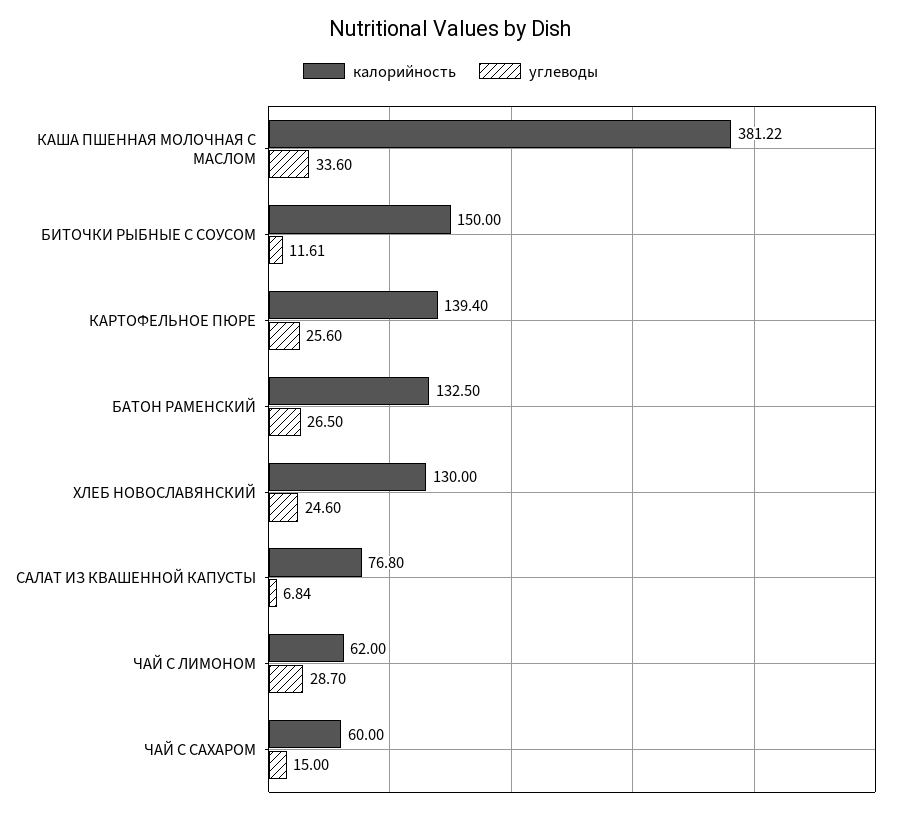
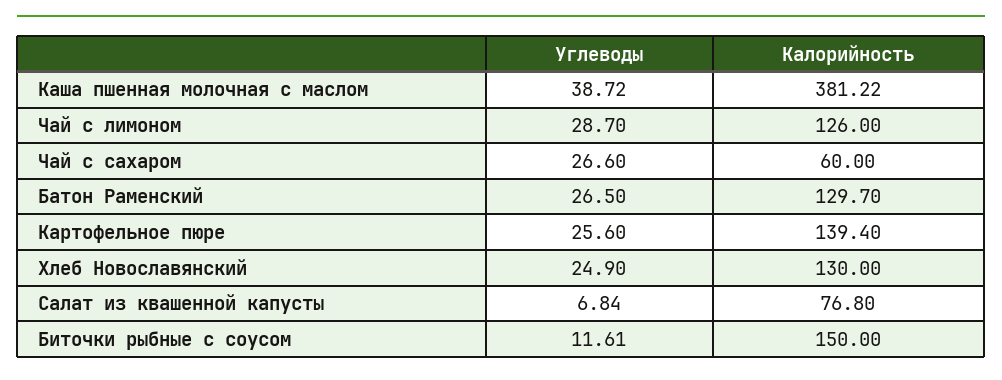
углеводы, КАША ПШЕННАЯ МОЛОЧНАЯ С МАСЛОМ: 33.6 -> 38.72
калорийность, БАТОН РАМЕНСКИЙ: 132.5 -> 129.7
углеводы, ХЛЕБ НОВОСЛАВЯНСКИЙ: 24.6 -> 24.9
калорийность, ЧАЙ С ЛИМОНОМ: 62 -> 126
углеводы, ЧАЙ С САХАРОМ: 15 -> 26.6

